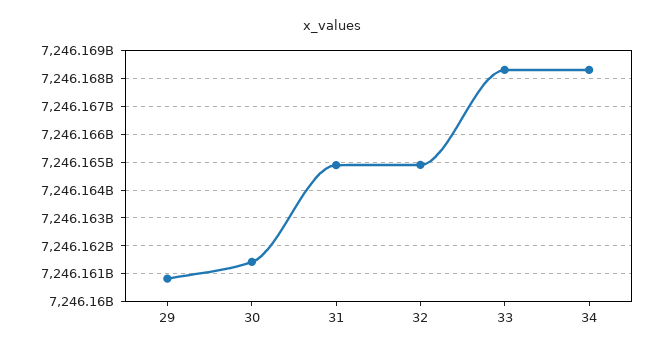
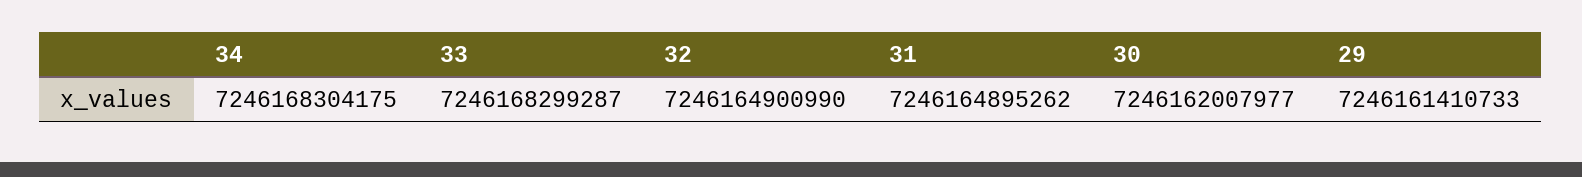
29: 7246160750000 -> 7246161410733
30: 7246161500000 -> 7246162007977

